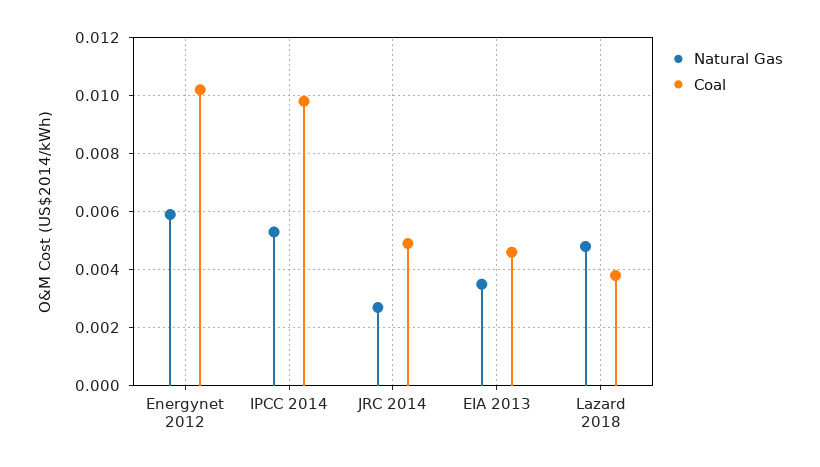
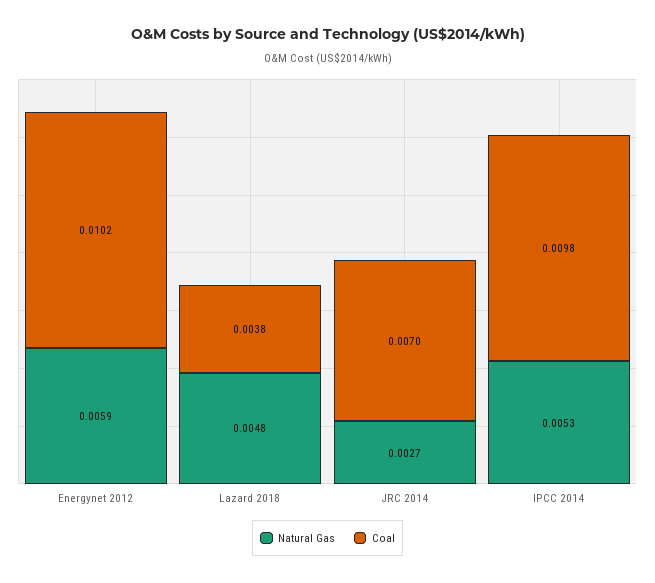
Coal, JRC 2014: 0.005 -> 0.007
Natural Gas, EIA 2013: 0.0035 -> none
Coal, EIA 2013: 0.0045 -> none

